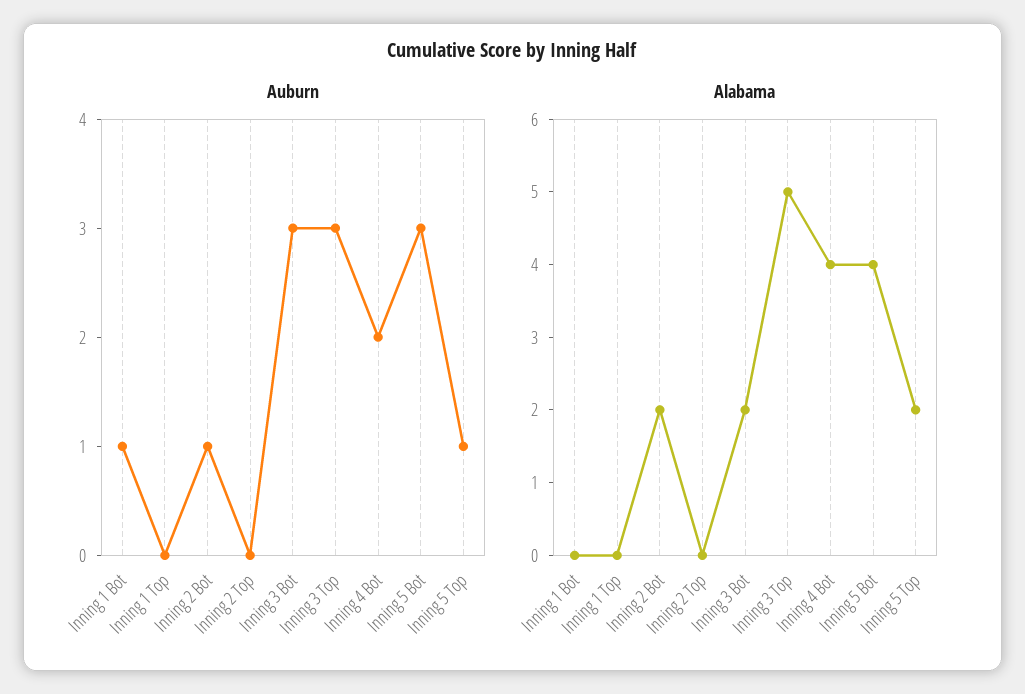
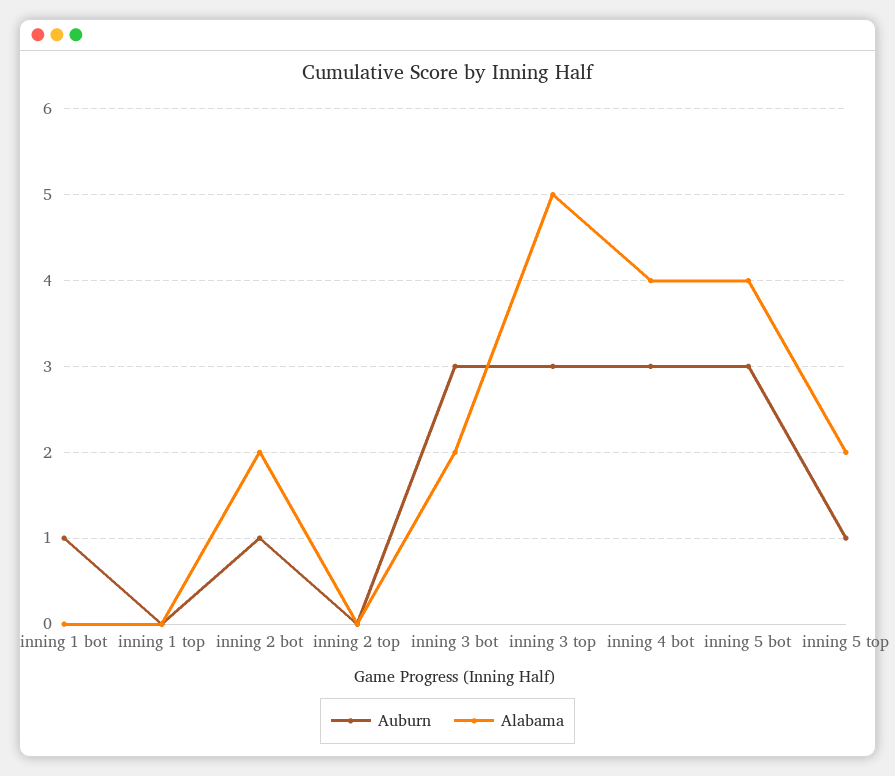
Auburn, Inning 4 Bot: 2 -> 3

